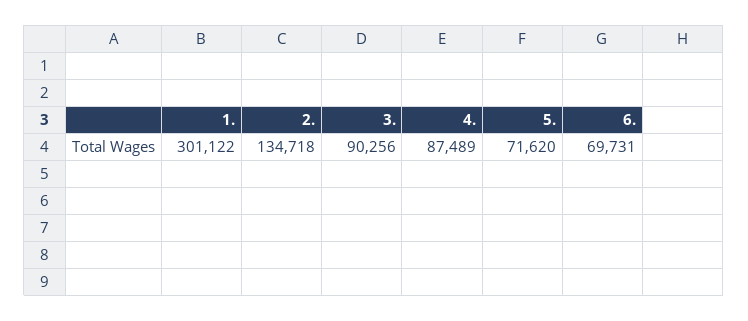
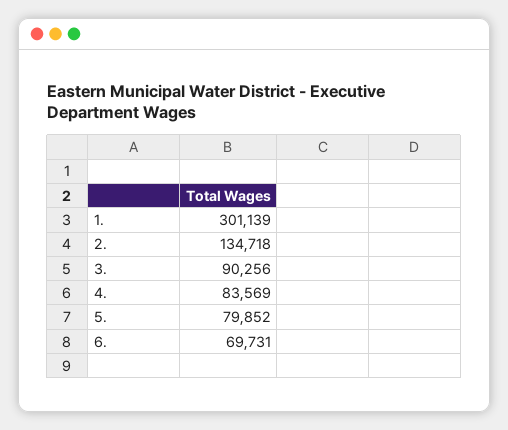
1.: 301122 -> 301139
4.: 87489 -> 83569
5.: 71620 -> 79852

